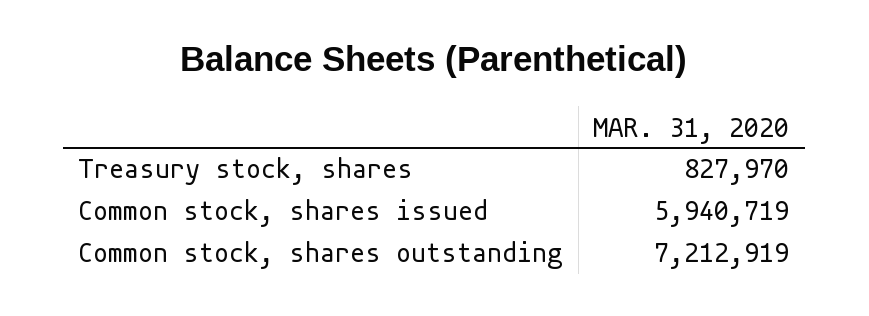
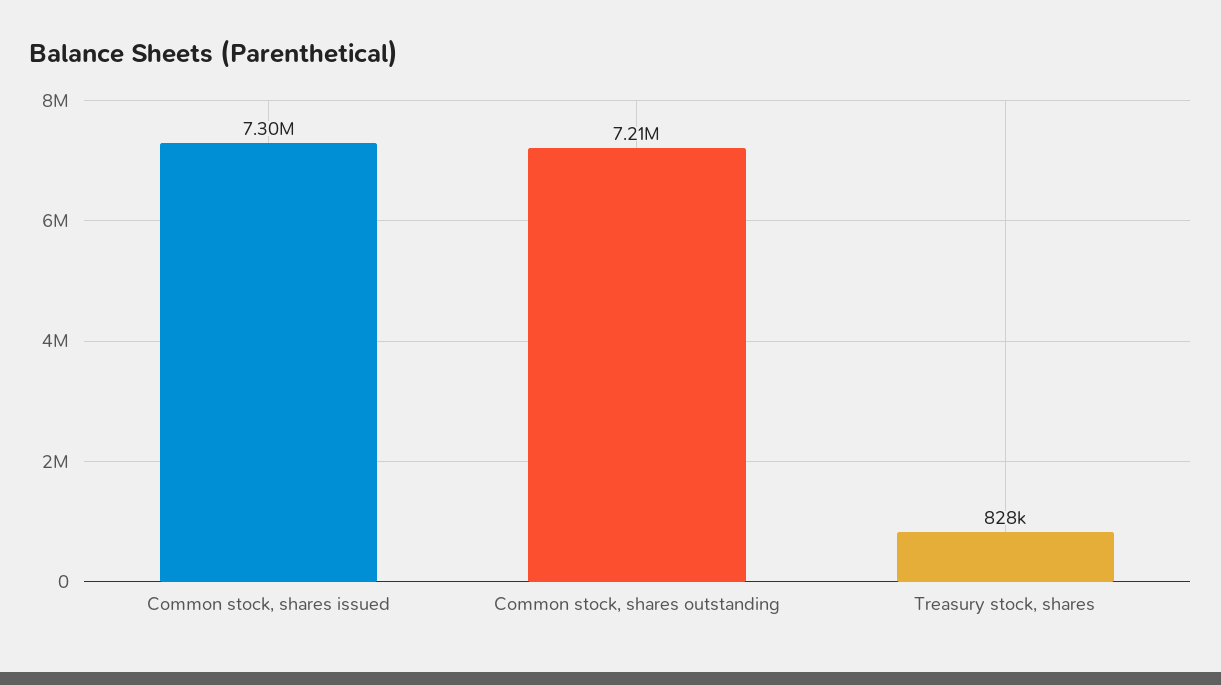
Common stock, shares issued: 5940719 -> 7300000

